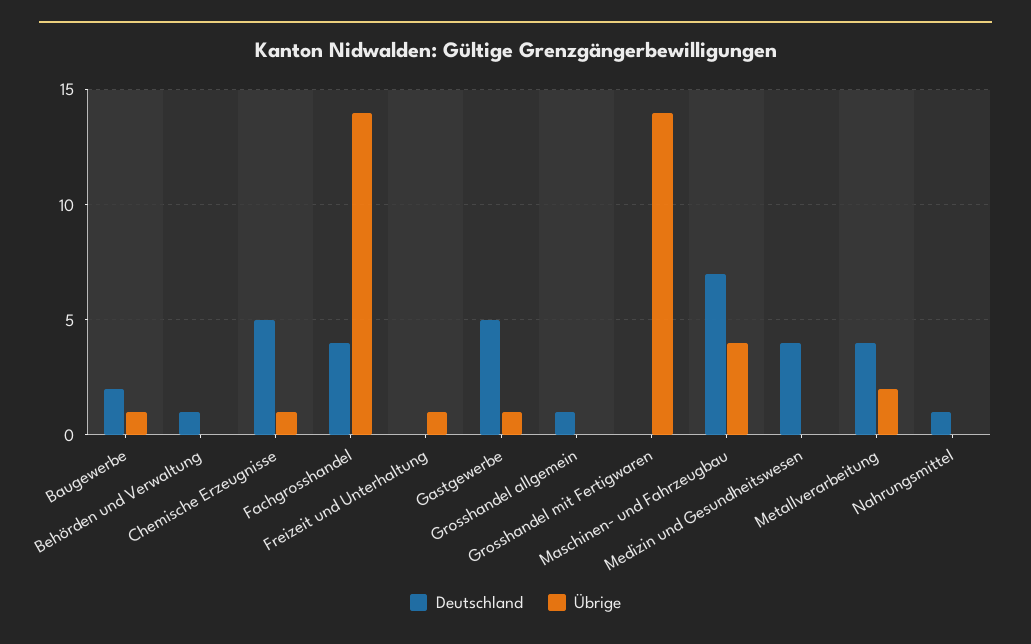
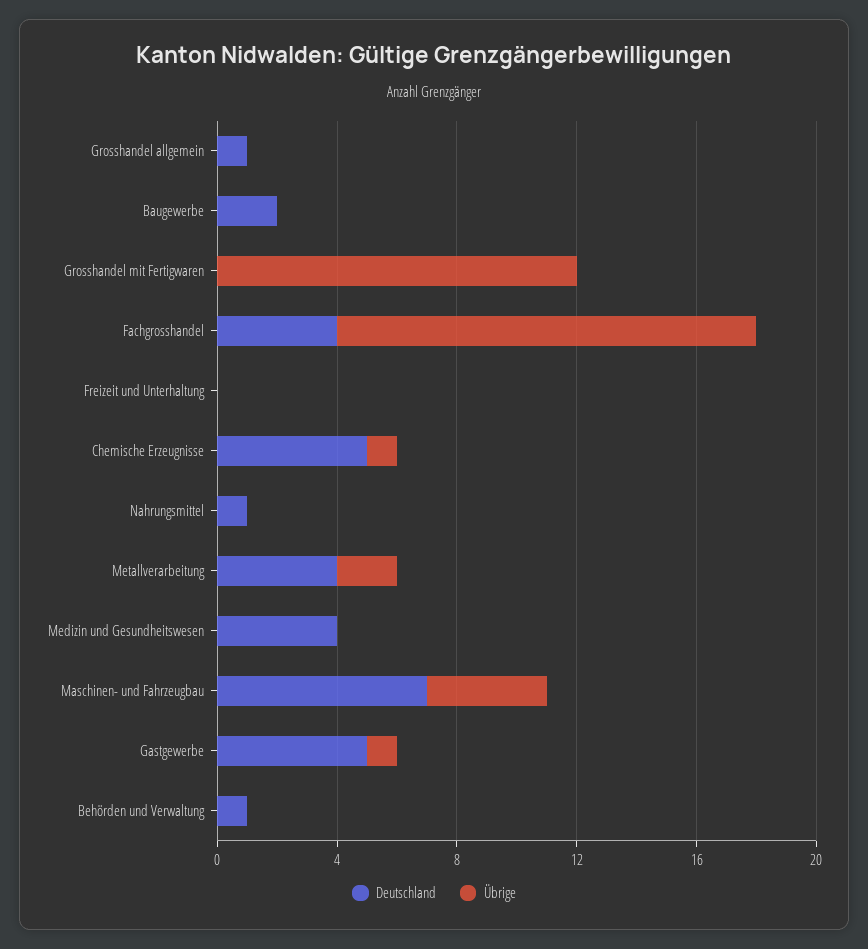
Übrige, Baugewerbe: 1 -> 0
Übrige, Freizeit und Unterhaltung: 1 -> 0
Übrige, Grosshandel mit Fertigwaren: 14 -> 12

